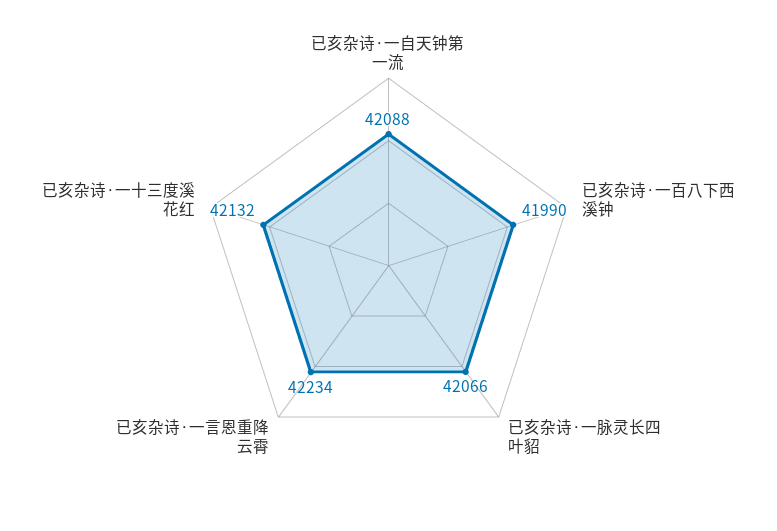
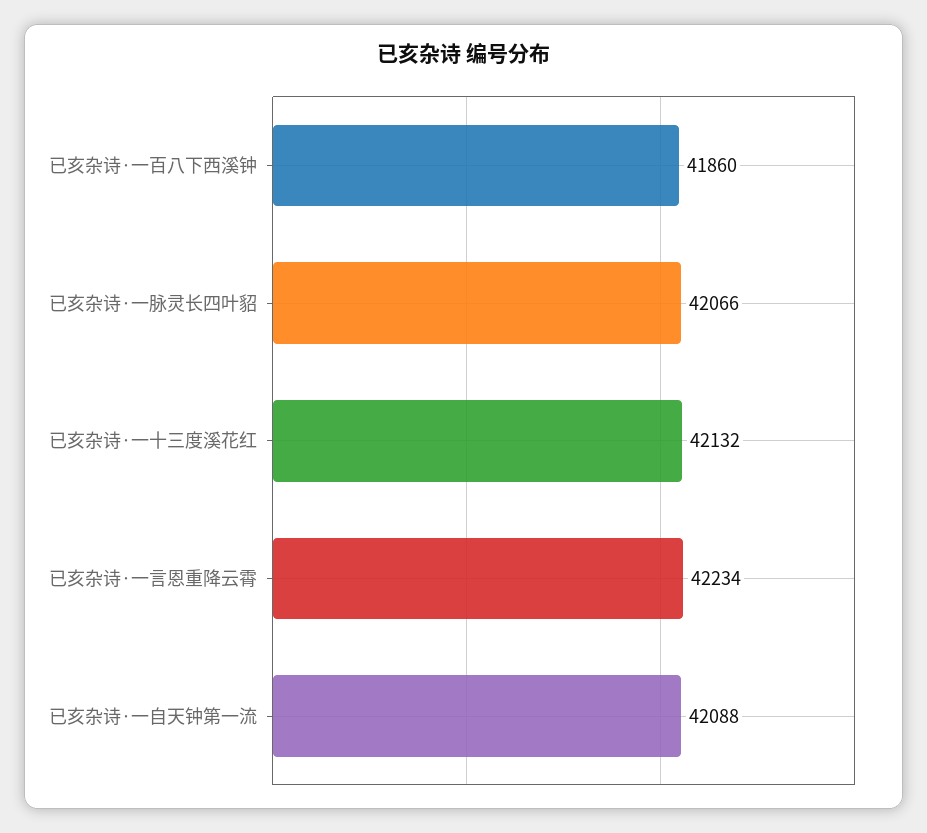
已亥杂诗·一百八下西溪钟: 41990 -> 41860

